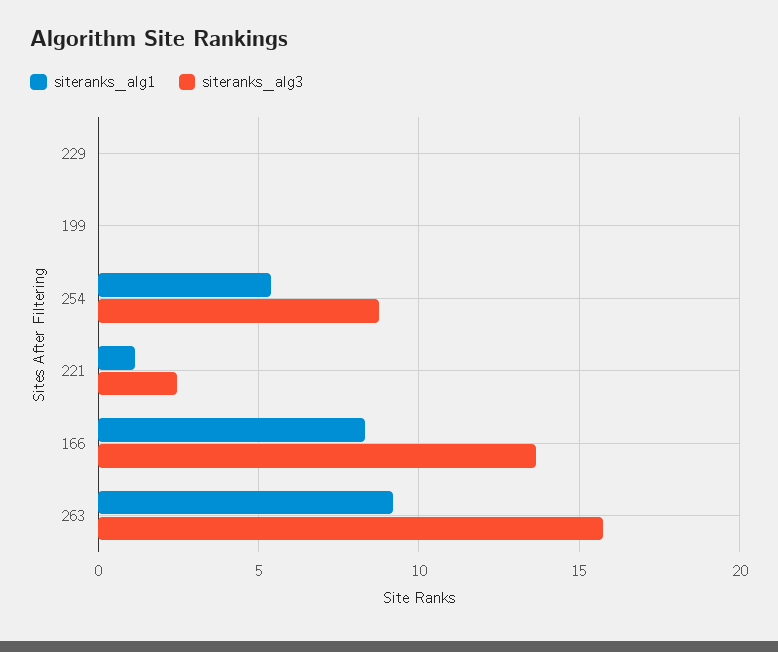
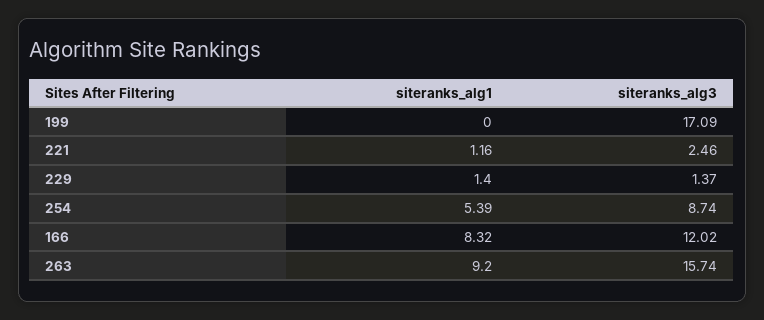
siteranks_alg1, 229: 0 -> 1.4
siteranks_alg3, 229: 0 -> 1.37
siteranks_alg3, 199: 0 -> 17.09
siteranks_alg3, 166: 13.5 -> 12.02

